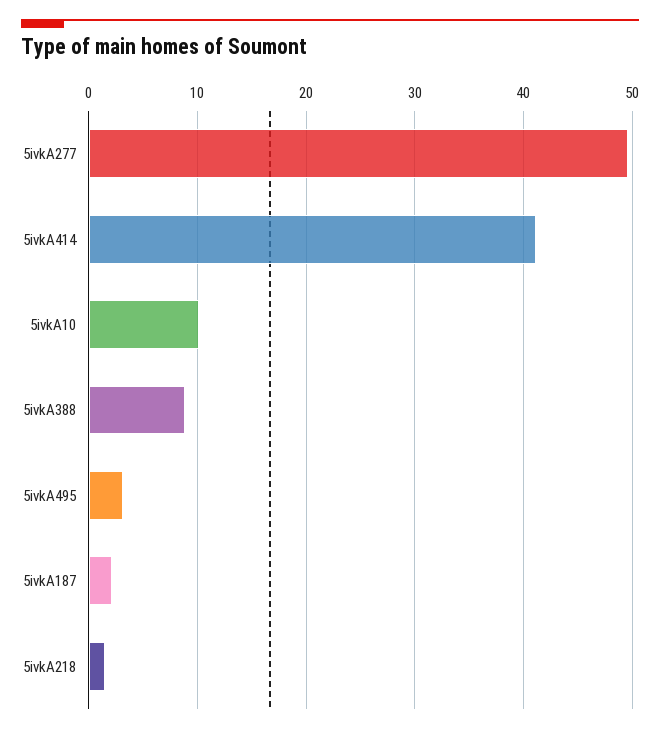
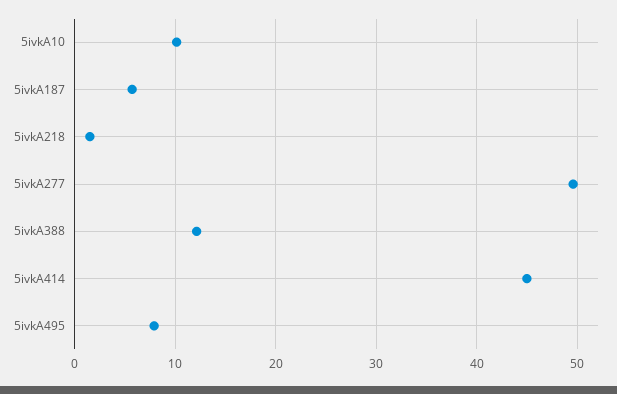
5ivkA414: 41 -> 45
5ivkA388: 9 -> 12
5ivkA495: 3 -> 8
5ivkA187: 2 -> 6

